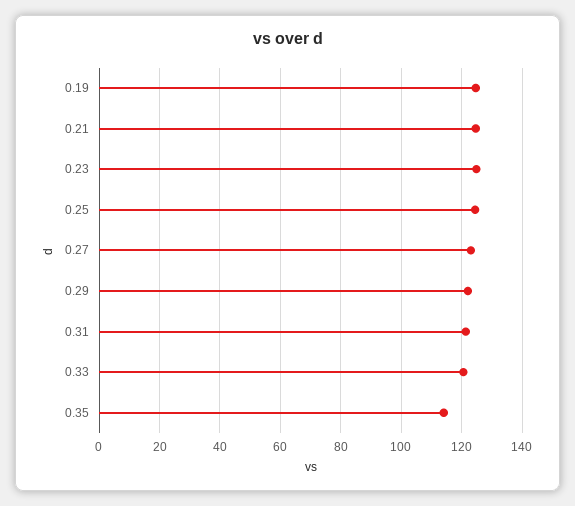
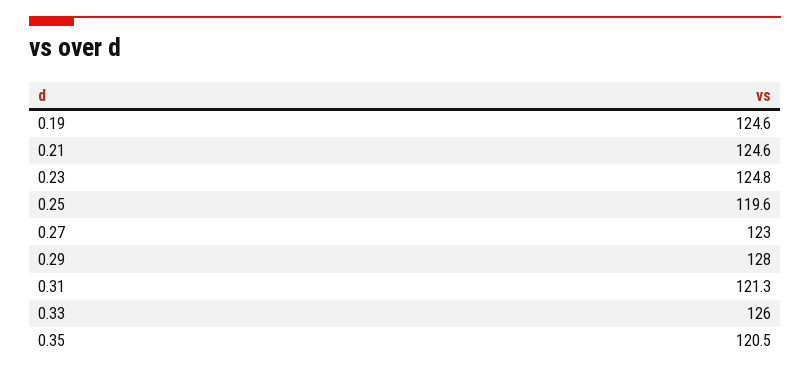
0.25: 124 -> 119.6
0.29: 122 -> 128
0.33: 120 -> 126
0.35: 114 -> 120.5

